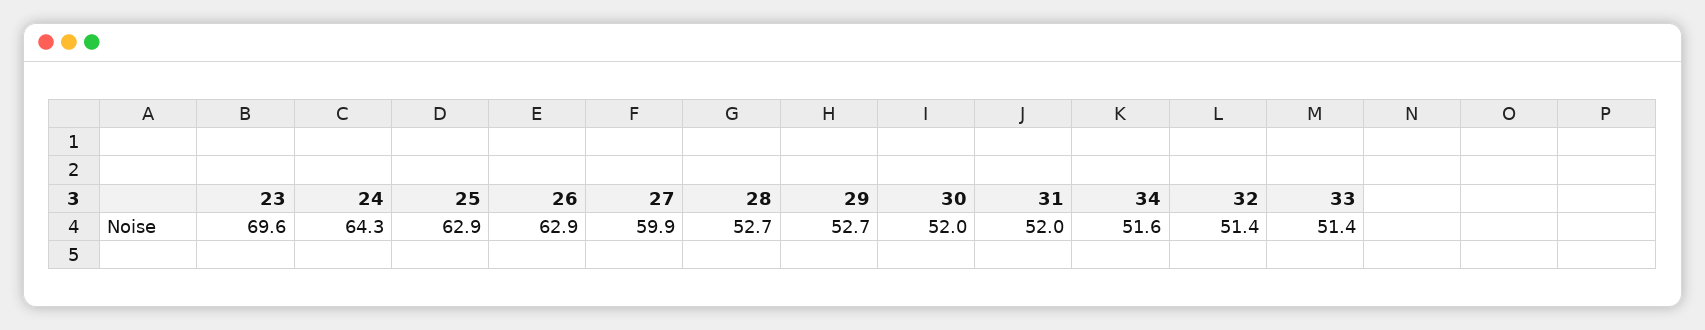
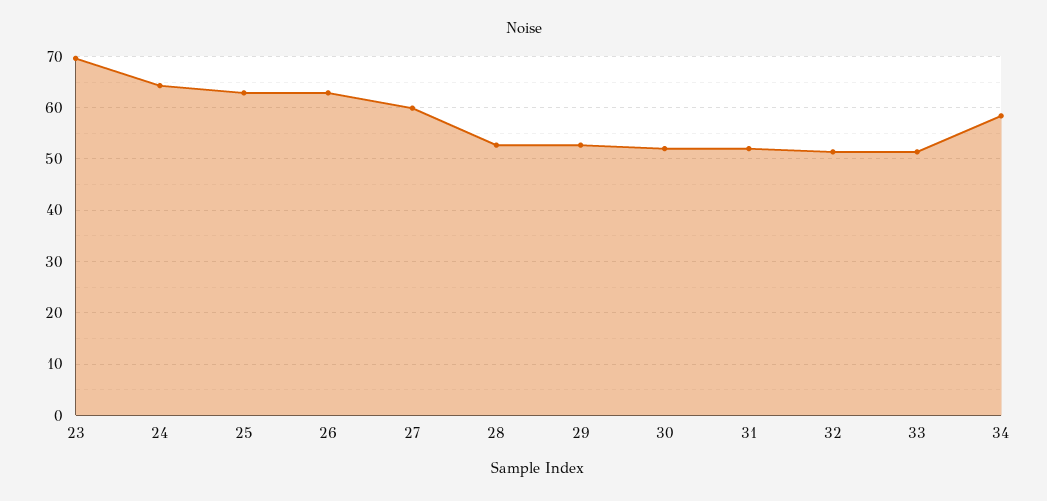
34: 51.6 -> 58

